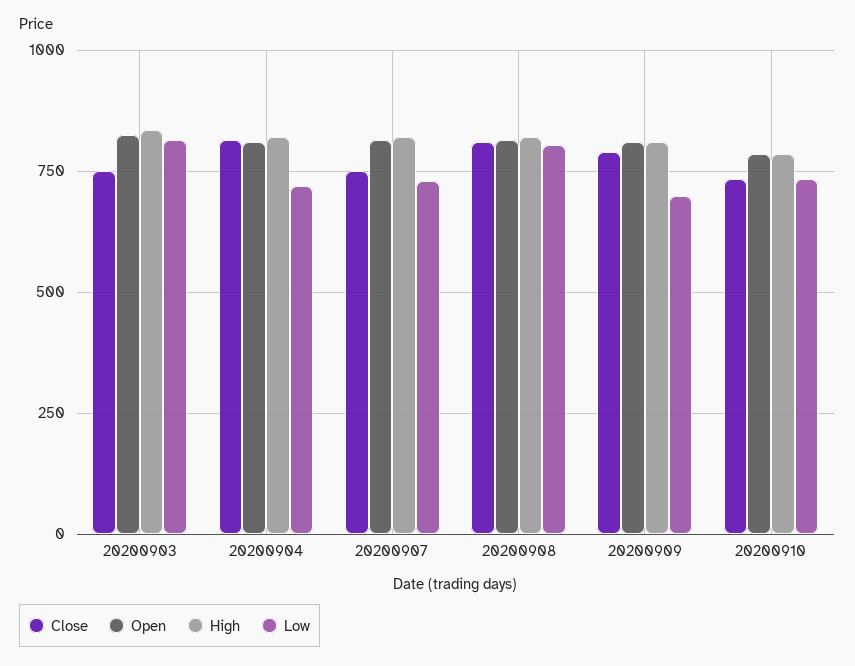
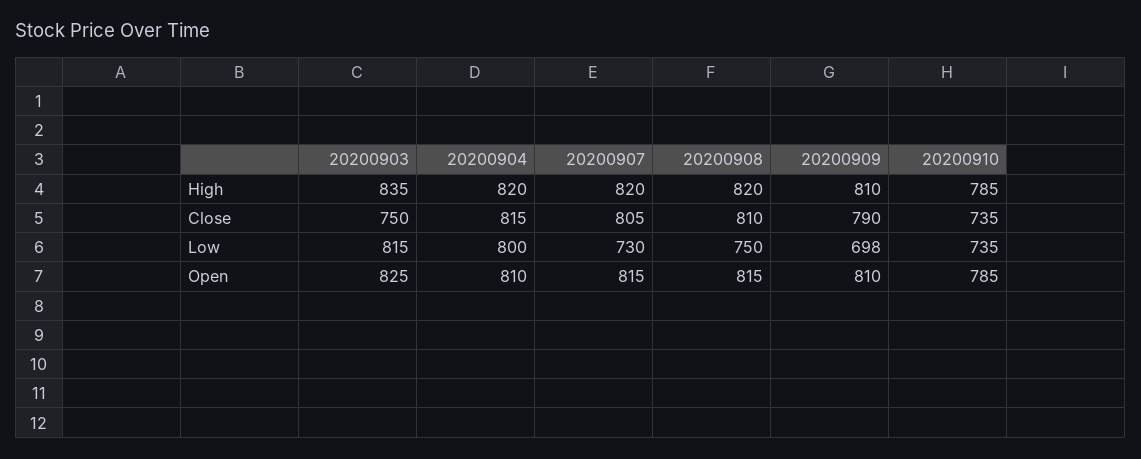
Low, 20200904: 725 -> 800
Close, 20200907: 750 -> 805
Low, 20200908: 800 -> 750

